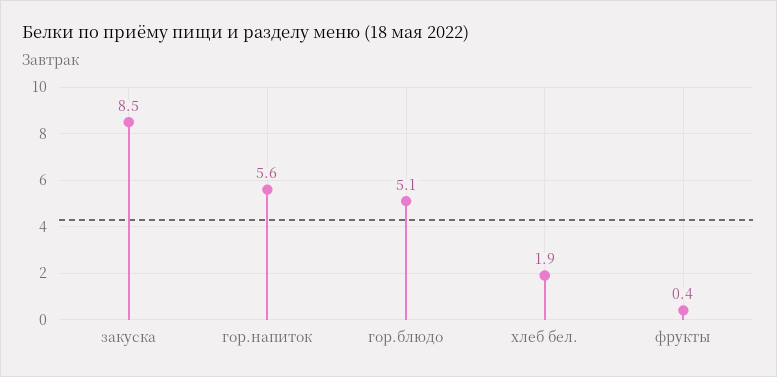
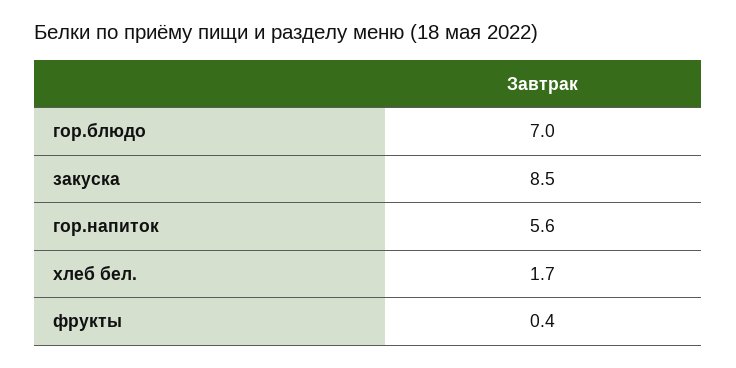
гор.блюдо: 5.1 -> 7
хлеб бел.: 1.9 -> 1.7

